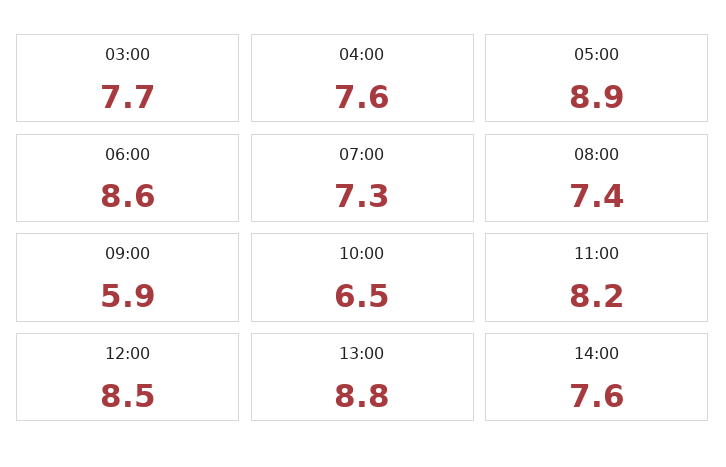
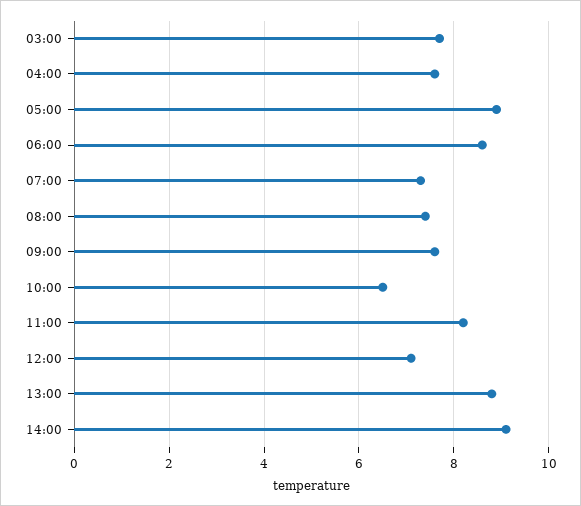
09:00: 5.9 -> 7.5
12:00: 8.5 -> 7
14:00: 7.6 -> 9

